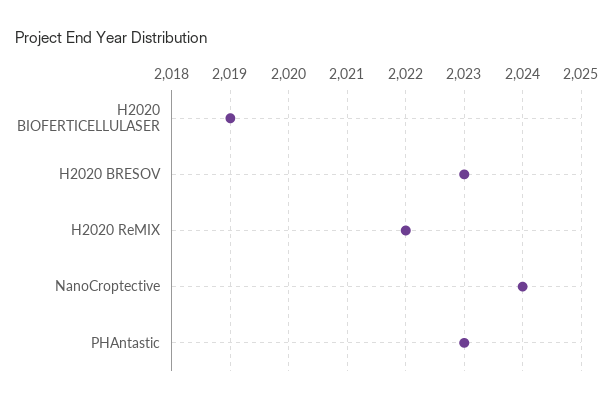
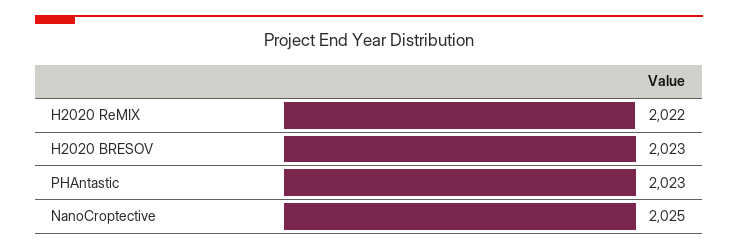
H2020 BIOFERTICELLULASER: 2019 -> none
NanoCroptective: 2024 -> 2025

